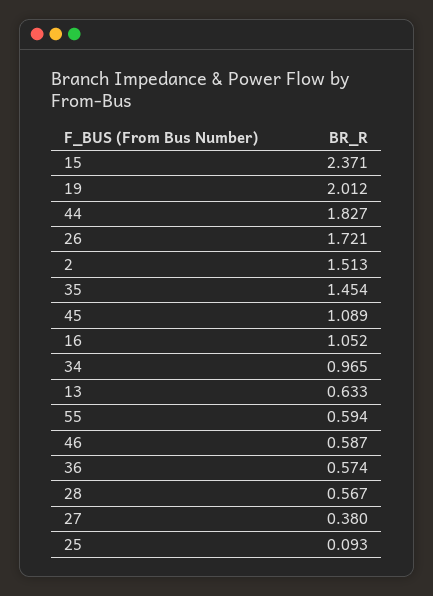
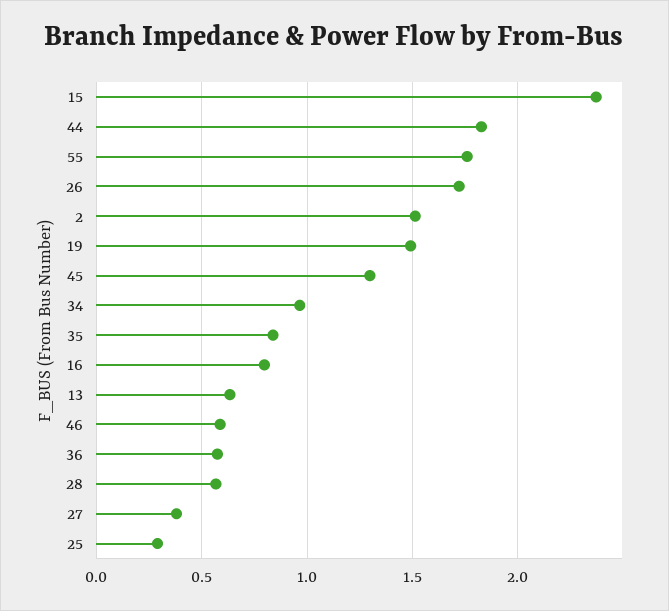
19: 2.012 -> 1.5
35: 1.454 -> 0.85
45: 1.089 -> 1.3
16: 1.052 -> 0.8
55: 0.594 -> 1.75
25: 0.093 -> 0.3

